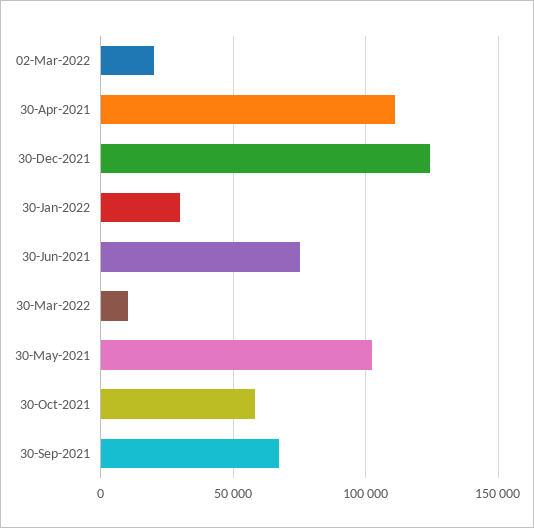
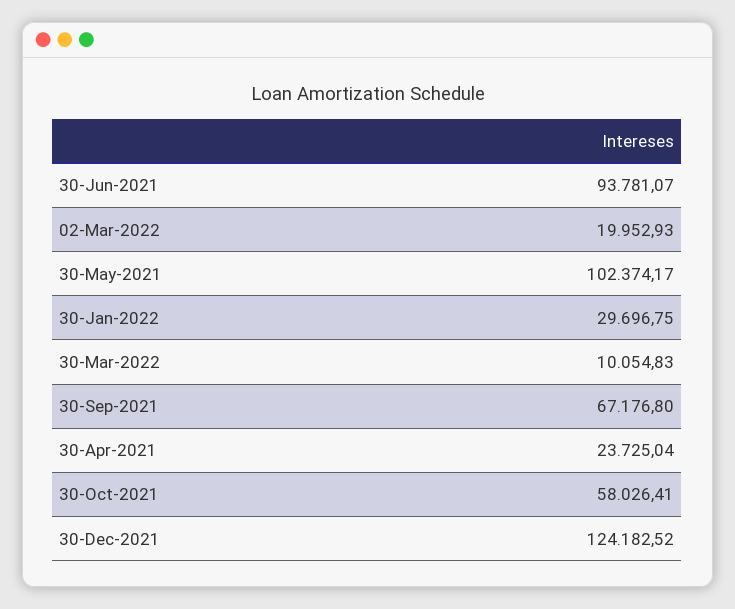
30-Apr-2021: 110000 -> 23725.04
30-Jun-2021: 75000 -> 93781.07

